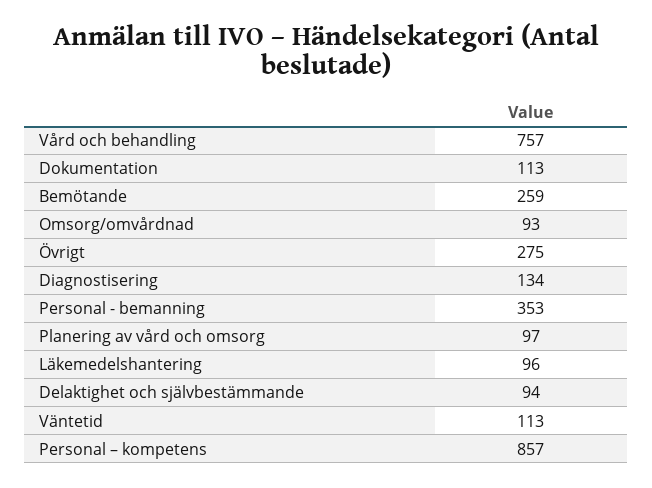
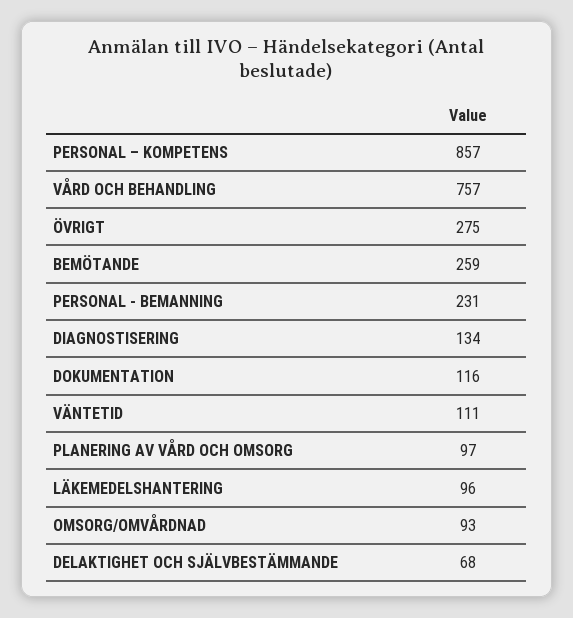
Dokumentation: 113 -> 116
Personal - bemanning: 353 -> 231
Delaktighet och självbestämmande: 94 -> 68
Väntetid: 113 -> 111

